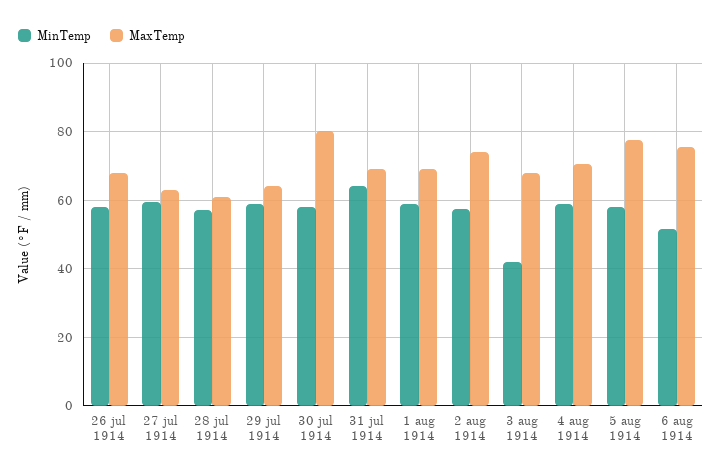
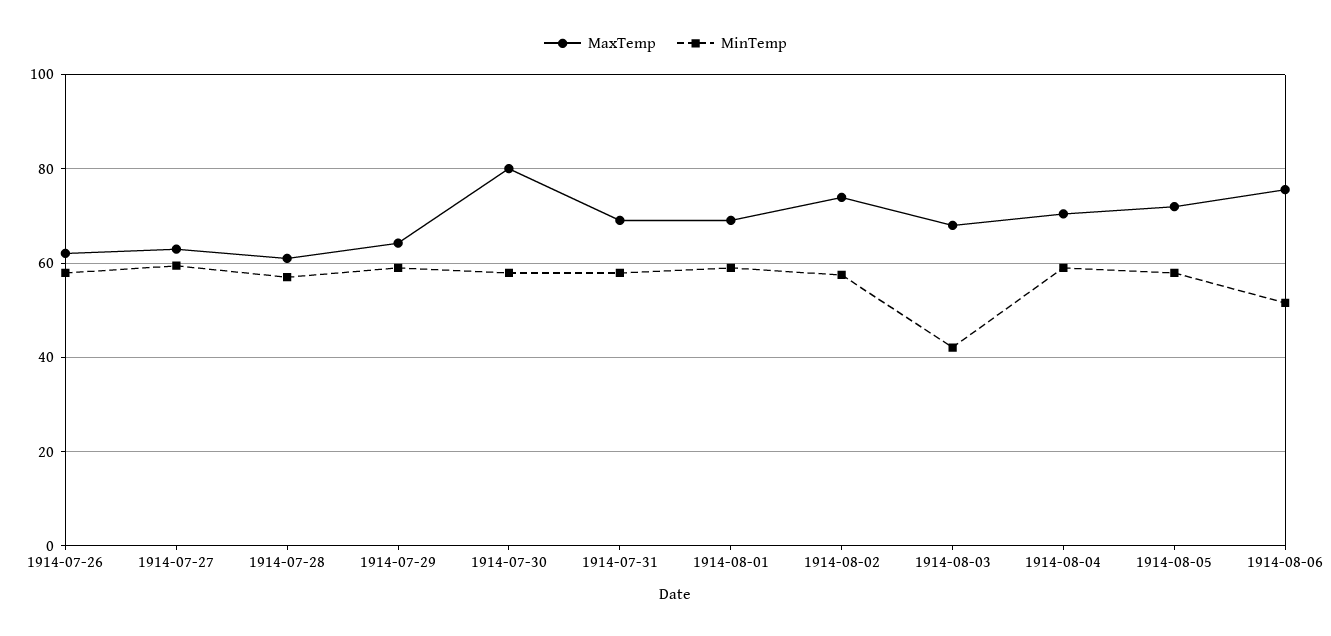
MaxTemp, 26 jul 1914: 68 -> 62
MinTemp, 31 jul 1914: 64 -> 58
MaxTemp, 5 aug 1914: 78 -> 72

